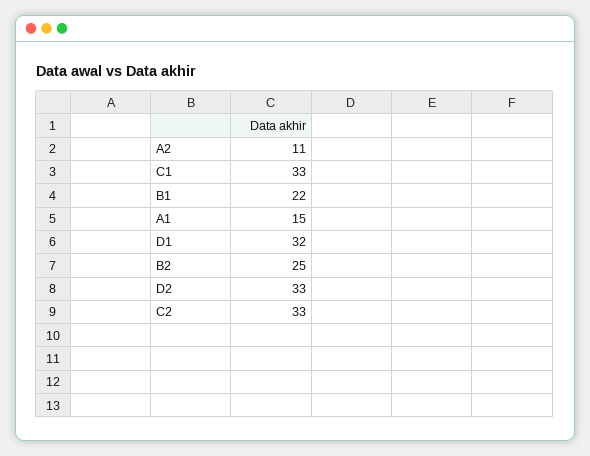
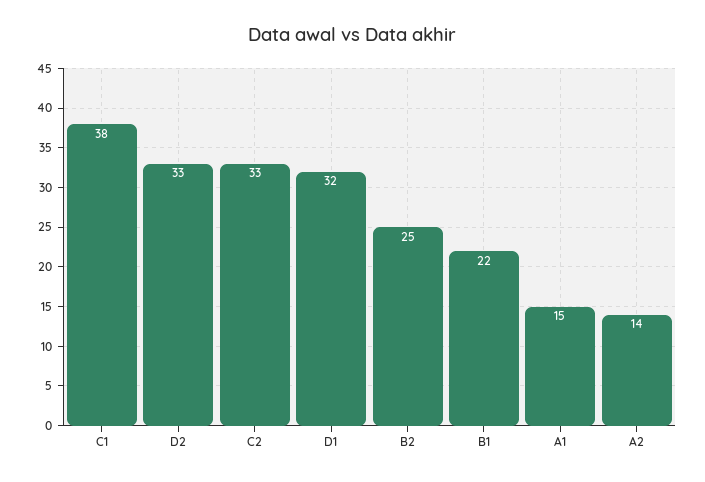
A2: 11 -> 14
C1: 33 -> 38

